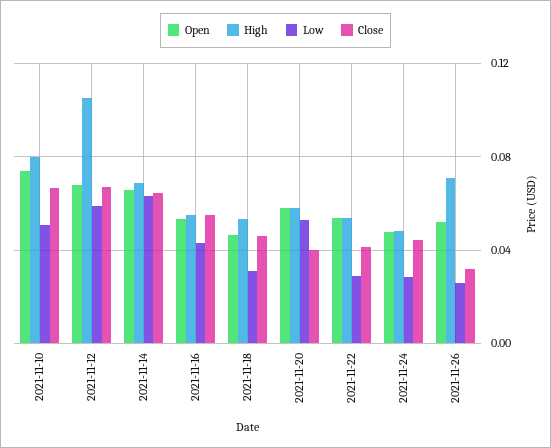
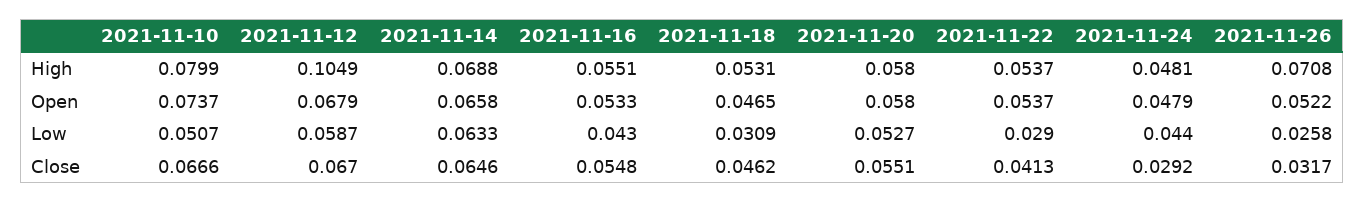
Close, 2021-11-20: 0.04 -> 0.0551
Low, 2021-11-24: 0.03 -> 0.044
Close, 2021-11-24: 0.045 -> 0.0292

